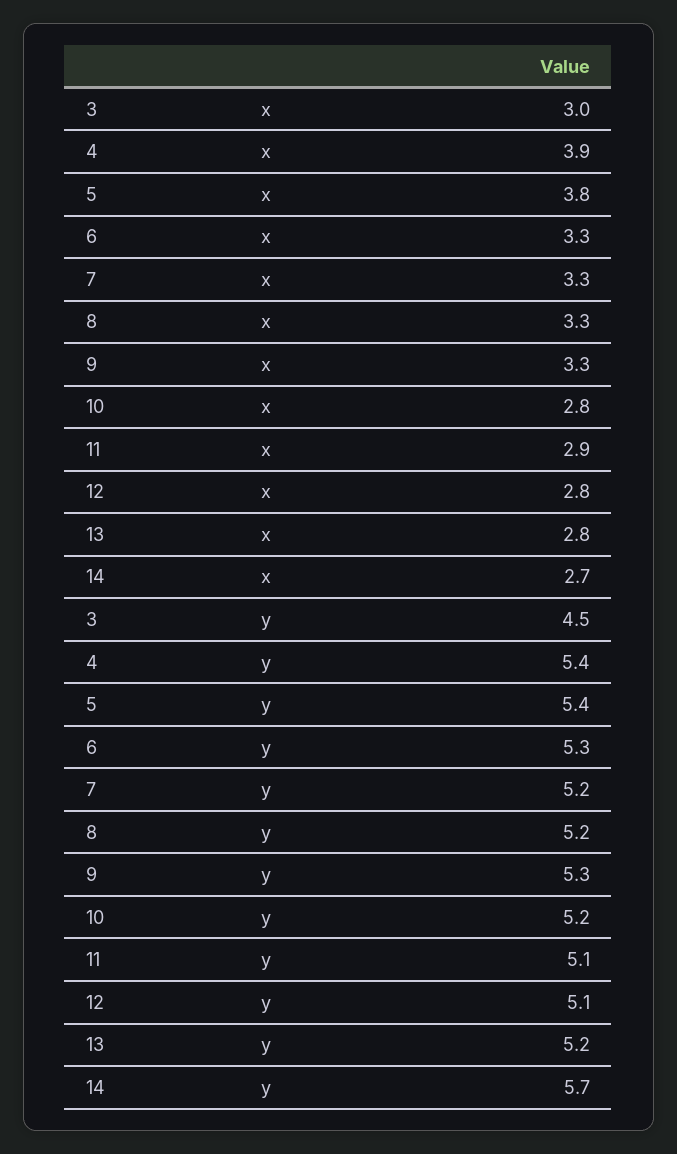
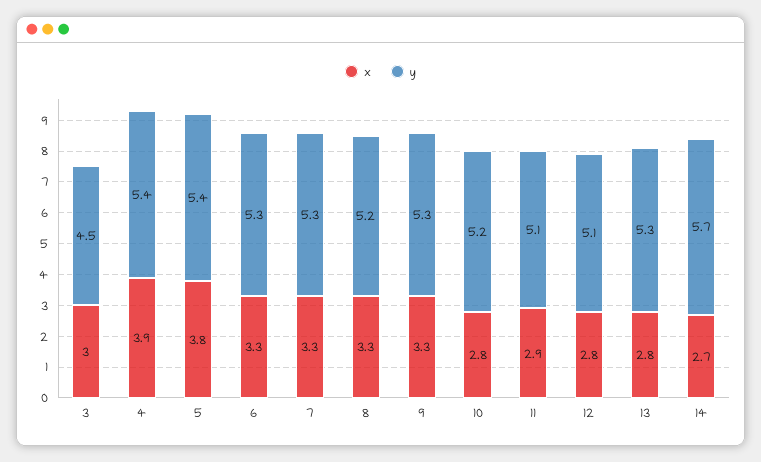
y, 7: 5.2 -> 5.3
y, 13: 5.2 -> 5.3

